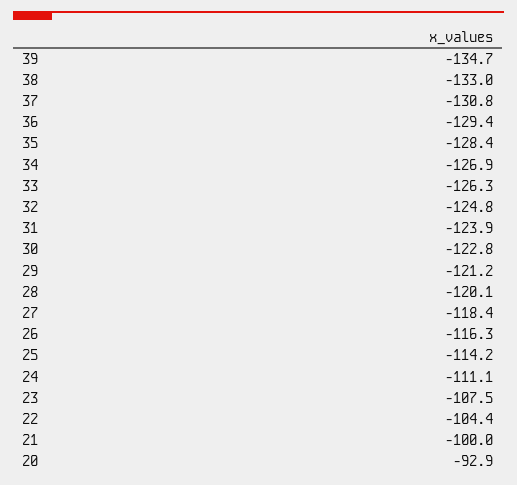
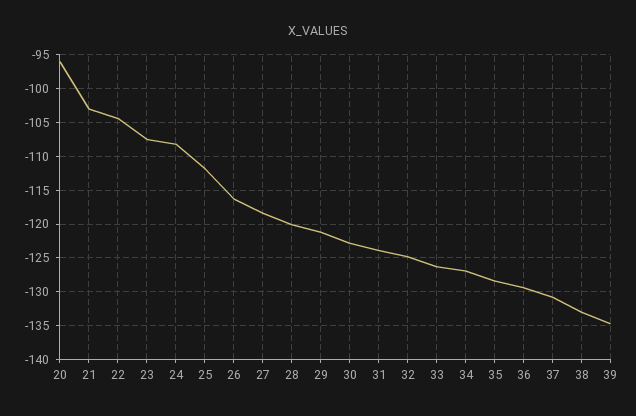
25: -114.2 -> -112
24: -111.1 -> -108
21: -100 -> -103
20: -92.9 -> -96

